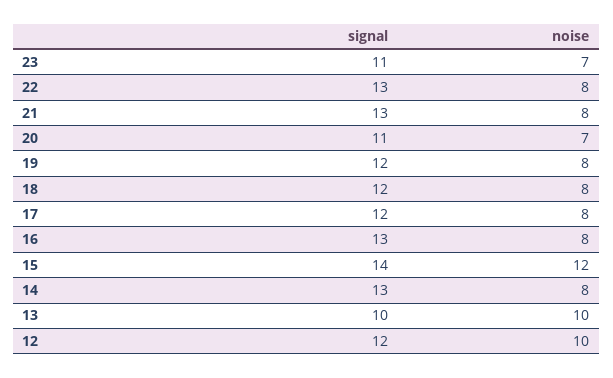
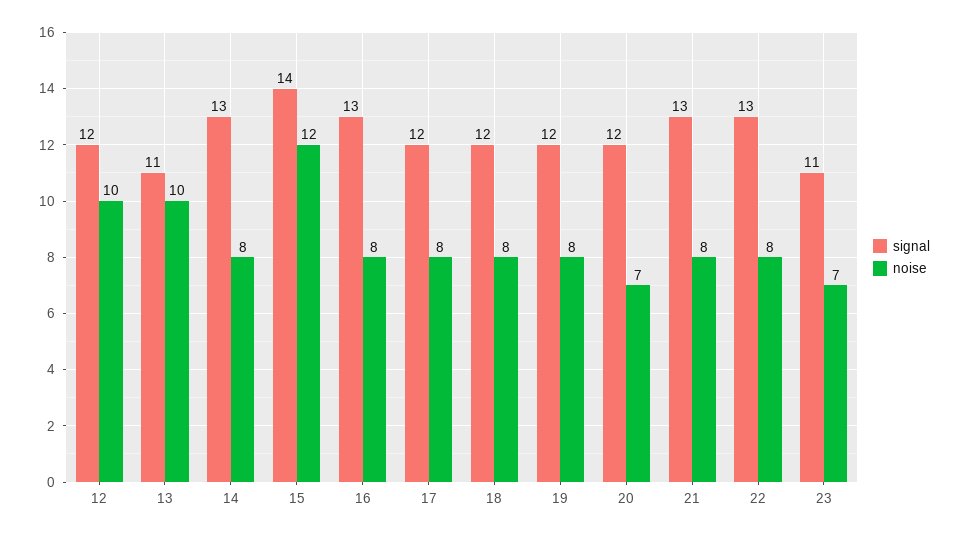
signal, 20: 11 -> 12
signal, 13: 10 -> 11

